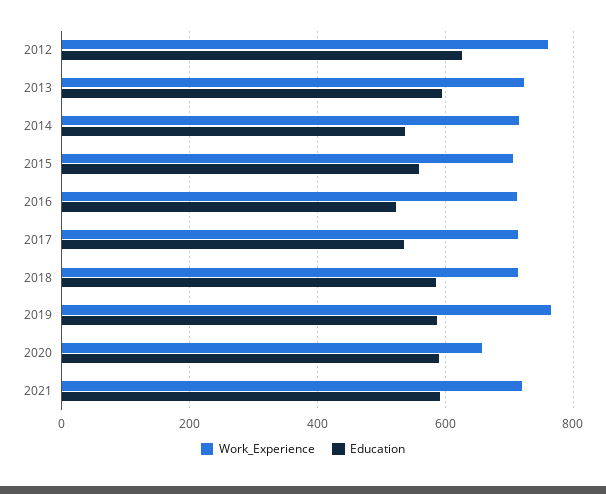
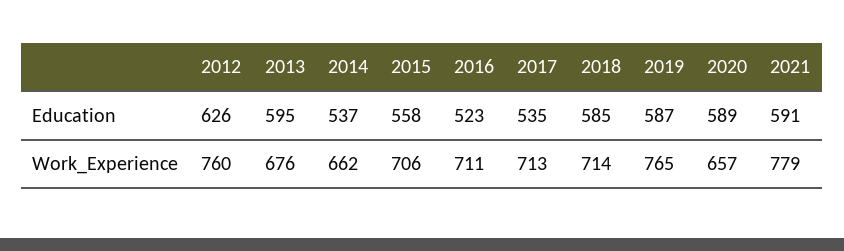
Work_Experience, 2013: 720 -> 676
Work_Experience, 2014: 720 -> 662
Work_Experience, 2021: 720 -> 779

